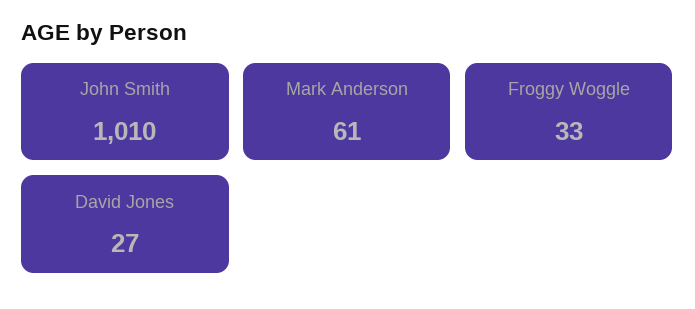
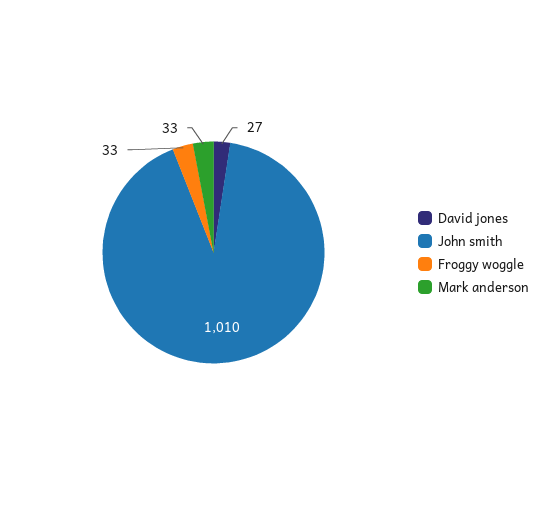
Mark Anderson: 61 -> 33

